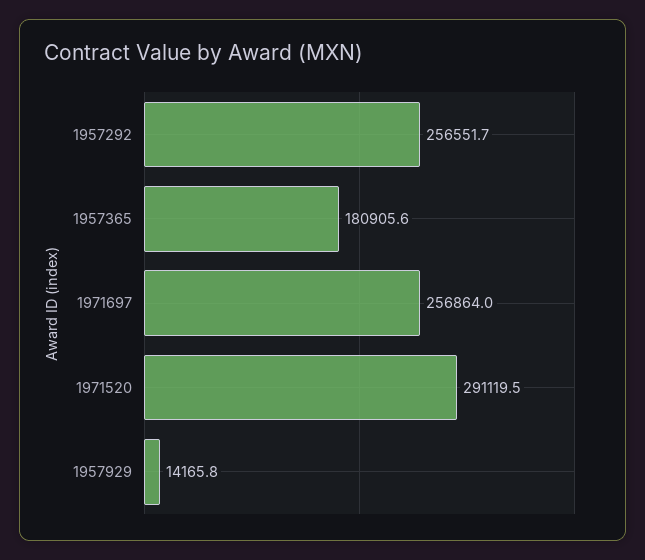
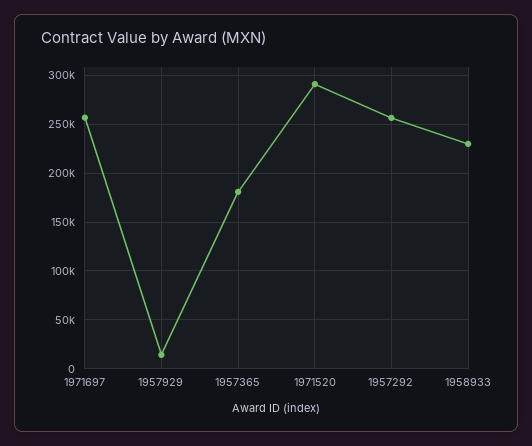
1958933: none -> 230000

